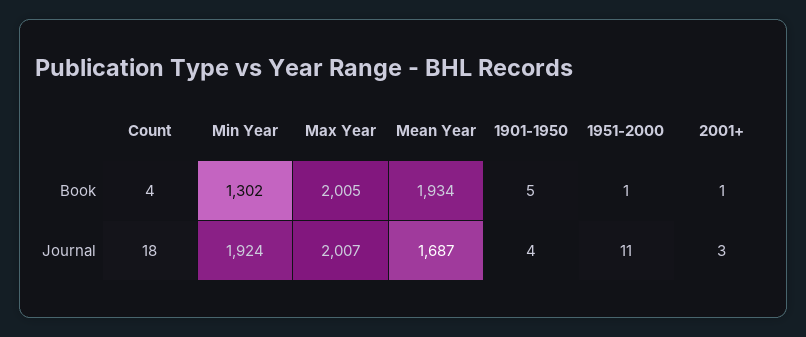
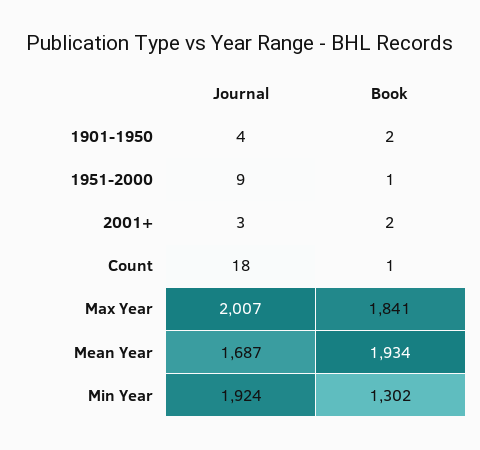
Count, Book: 4 -> 1
Max Year, Book: 2005 -> 1841
1901-1950, Book: 5 -> 2
2001+, Book: 1 -> 2
1951-2000, Journal: 11 -> 9

